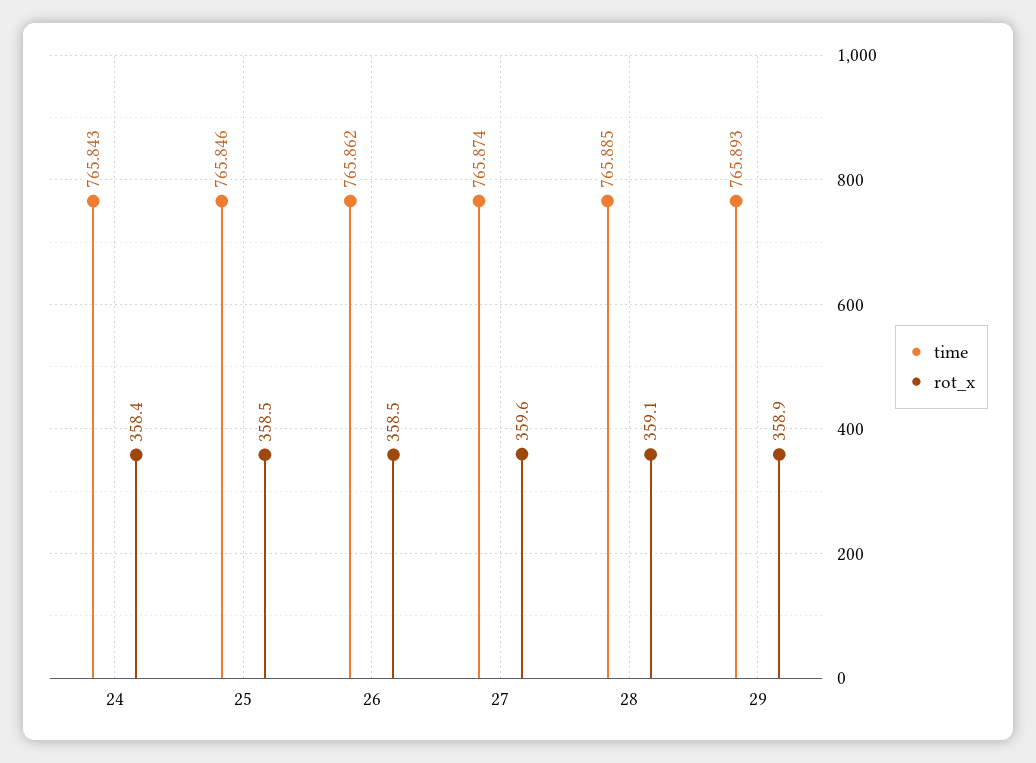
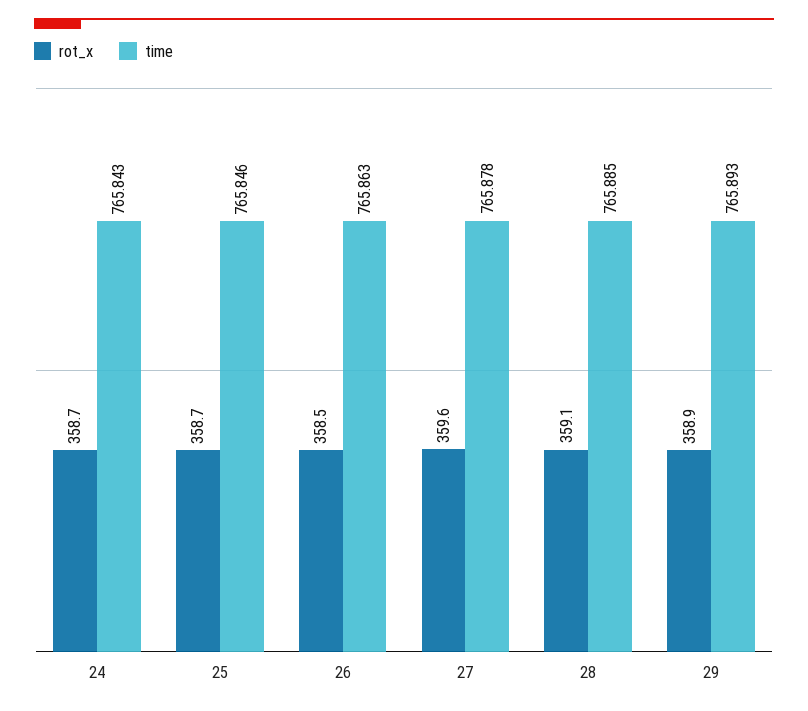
rot_x, 24: 358.4 -> 358.7
rot_x, 25: 358.5 -> 358.7
time, 26: 765.862 -> 765.863
time, 27: 765.874 -> 765.878

